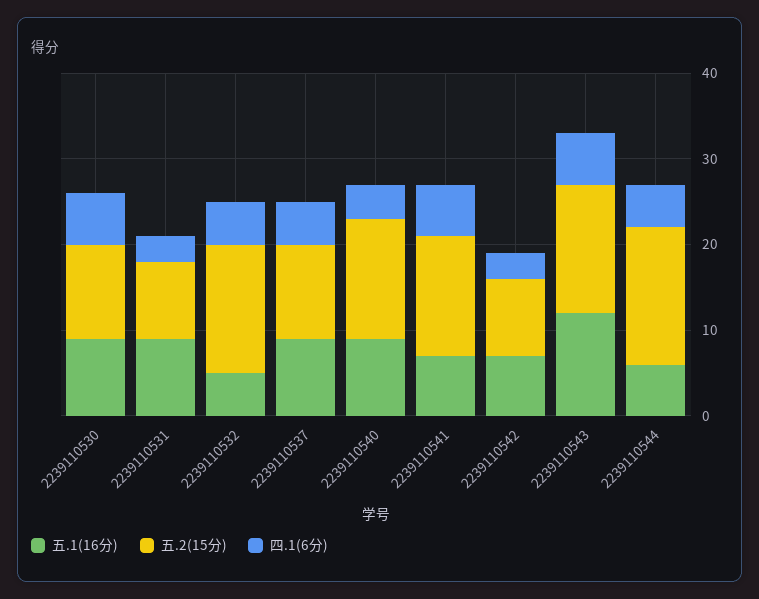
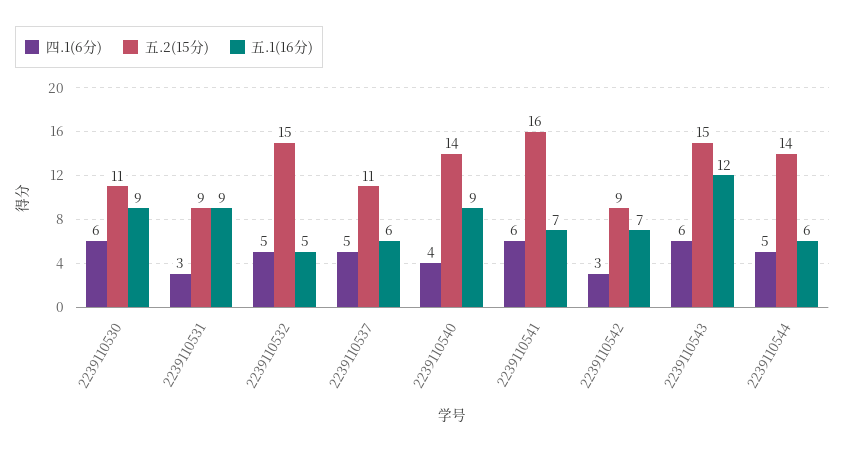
五.1(16分), 2239110537: 9 -> 6
五.2(15分), 2239110541: 14 -> 16
五.2(15分), 2239110544: 16 -> 14

